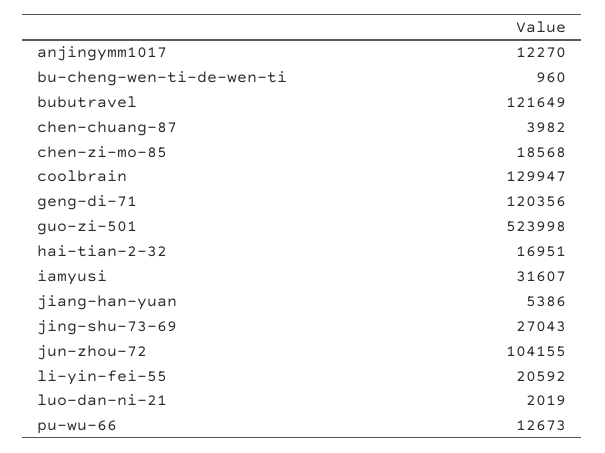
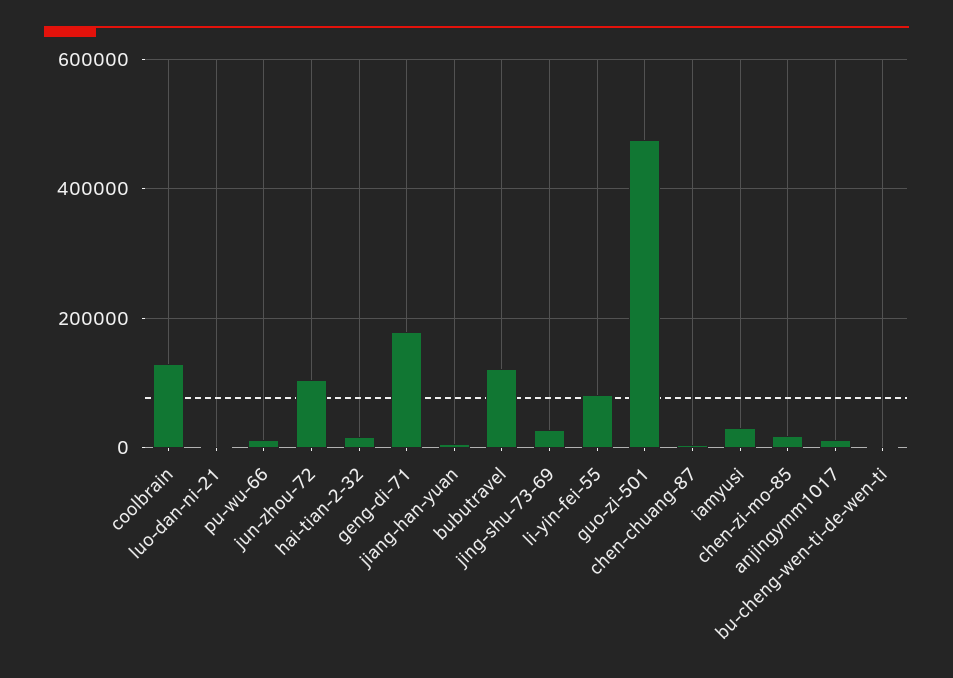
geng-di-71: 120356 -> 180000
guo-zi-501: 523998 -> 480000
li-yin-fei-55: 20592 -> 80000

